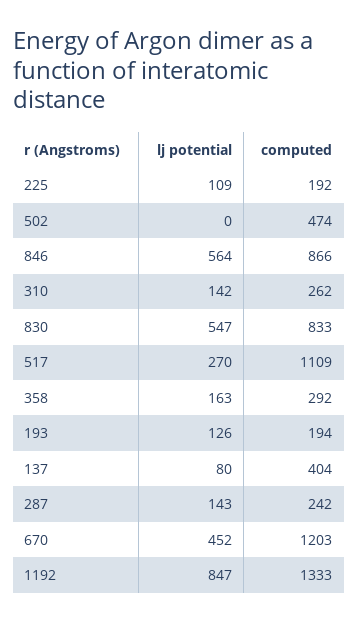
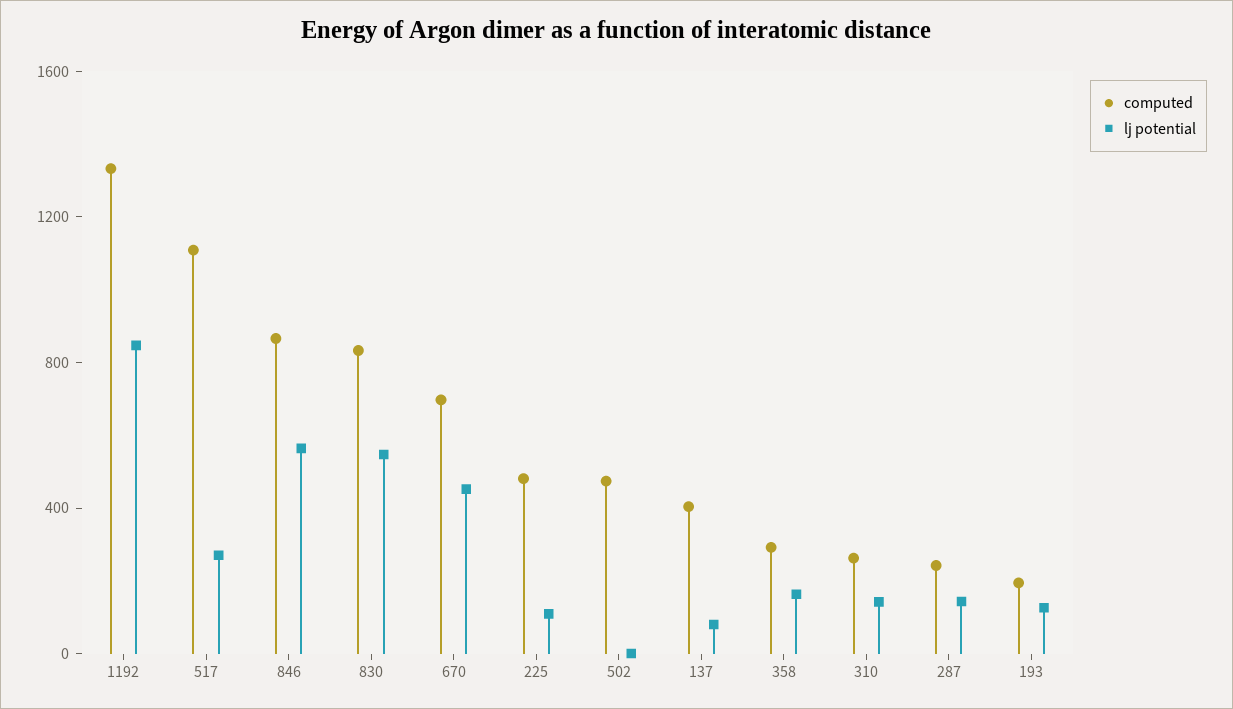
computed, 225: 192 -> 500
computed, 670: 1203 -> 700

